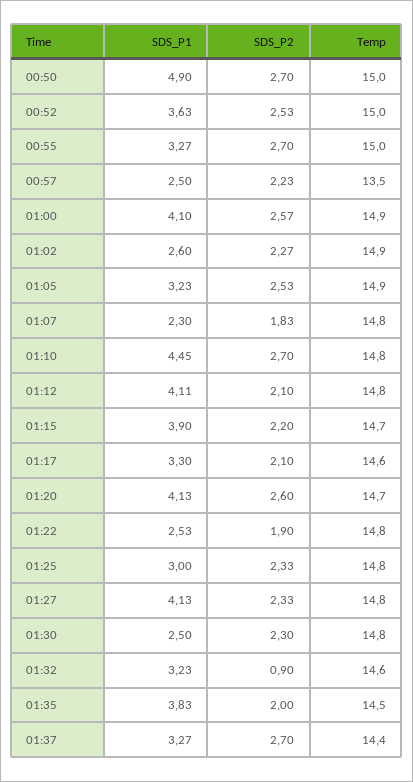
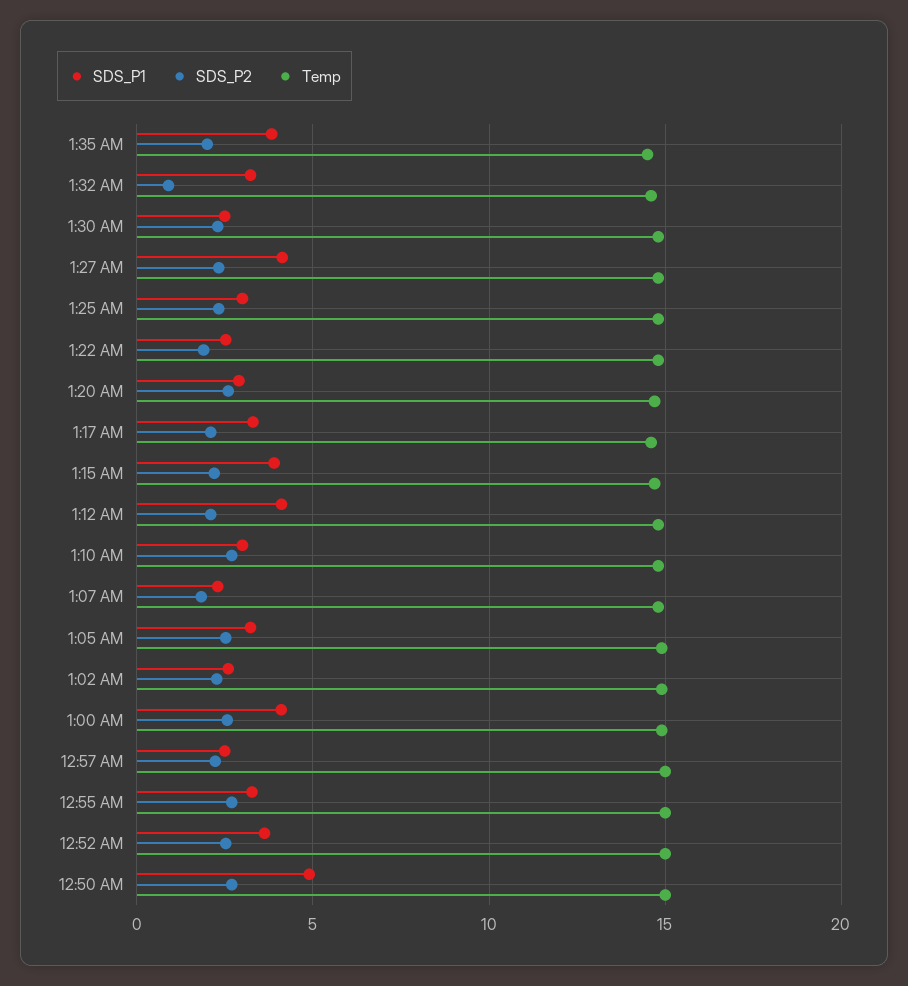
Temp, 00:57: 13.5 -> 15
SDS_P1, 01:10: 4.45 -> 3
SDS_P1, 01:20: 4.13 -> 3
SDS_P1, 01:37: 3.27 -> none
SDS_P2, 01:37: 2.7 -> none
Temp, 01:37: 14.4 -> none

